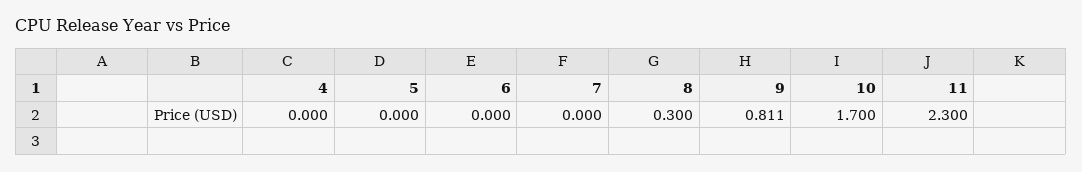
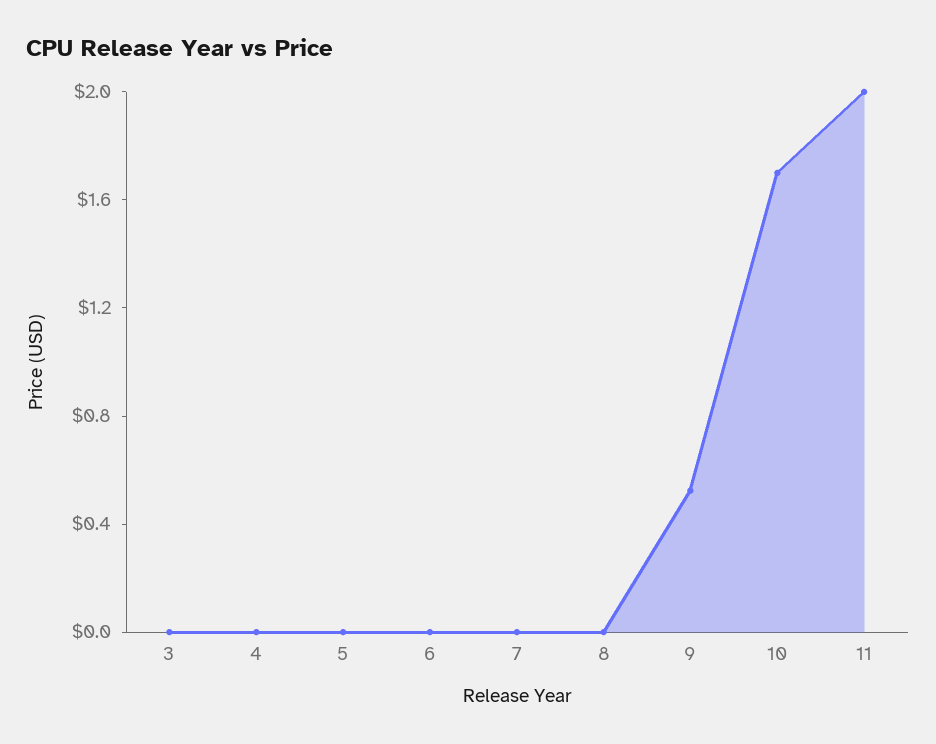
8: 0.3 -> 0
9: 0.811 -> 0.5
11: 2.3 -> 2
3: none -> 0

